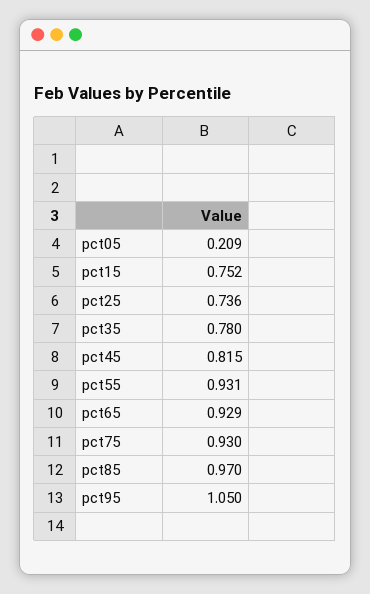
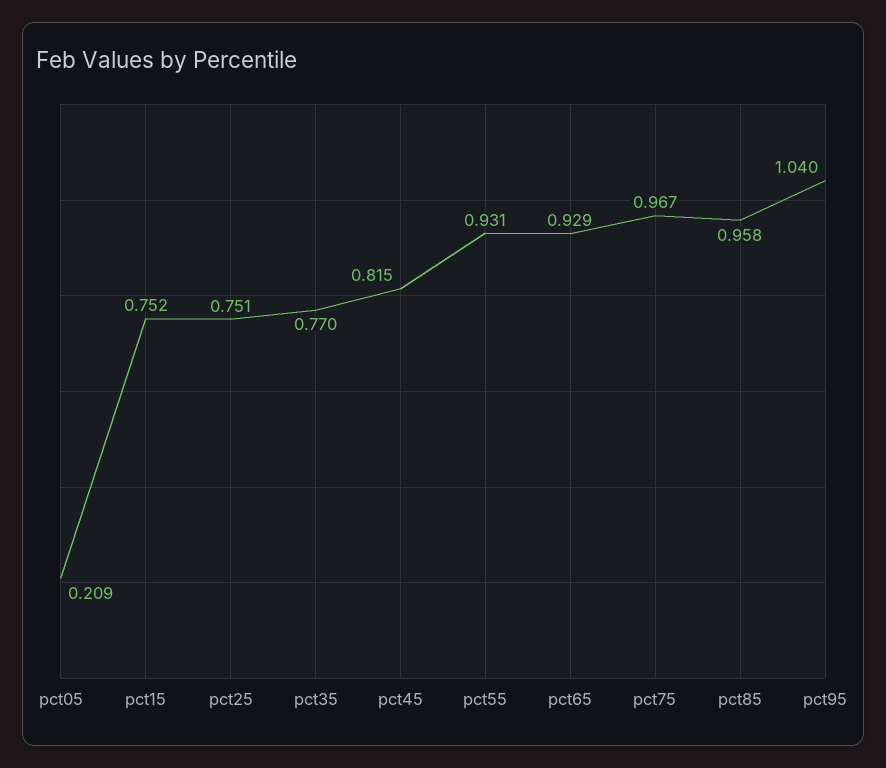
pct25: 0.736 -> 0.751
pct35: 0.78 -> 0.77
pct75: 0.93 -> 0.967
pct85: 0.97 -> 0.958
pct95: 1.05 -> 1.04

